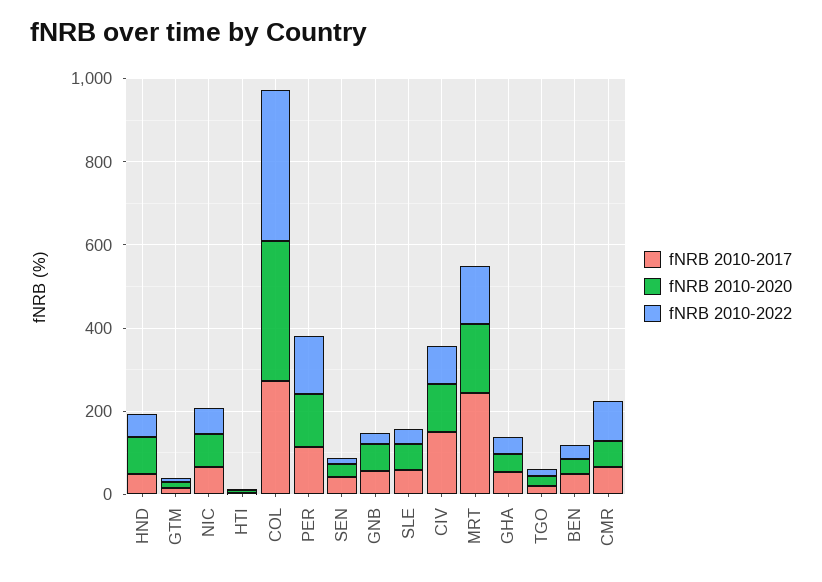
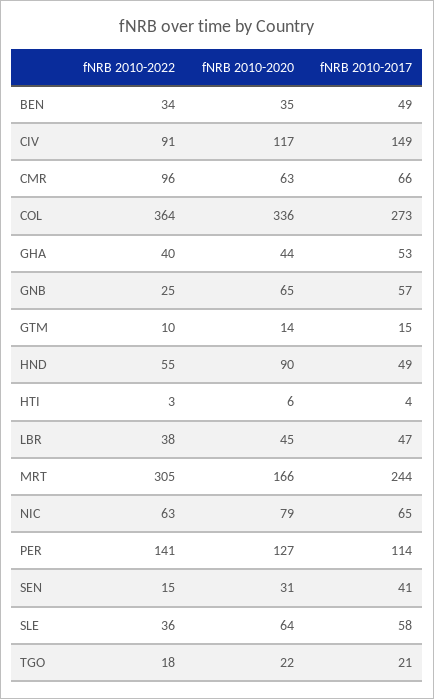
fNRB 2010-2022, MRT: 150 -> 305
fNRB 2010-2022, LBR: none -> 38
fNRB 2010-2020, LBR: none -> 45
fNRB 2010-2017, LBR: none -> 47

